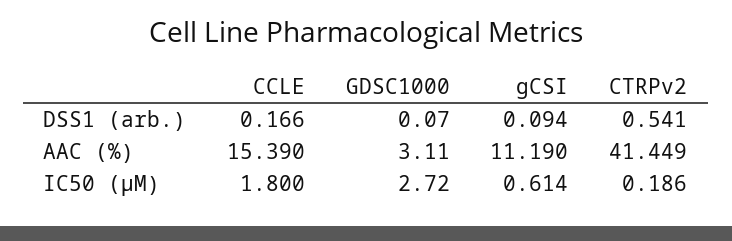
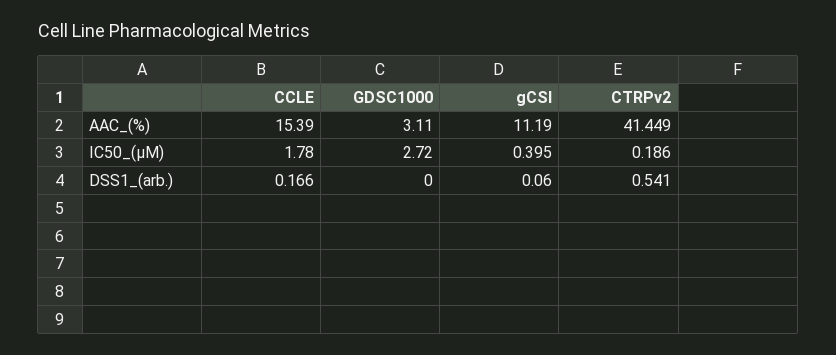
GDSC1000, DSS1 (arb.): 0.07 -> 0
gCSI, DSS1 (arb.): 0.094 -> 0.06
CCLE, IC50 (µM): 1.8 -> 1.78
gCSI, IC50 (µM): 0.614 -> 0.395

